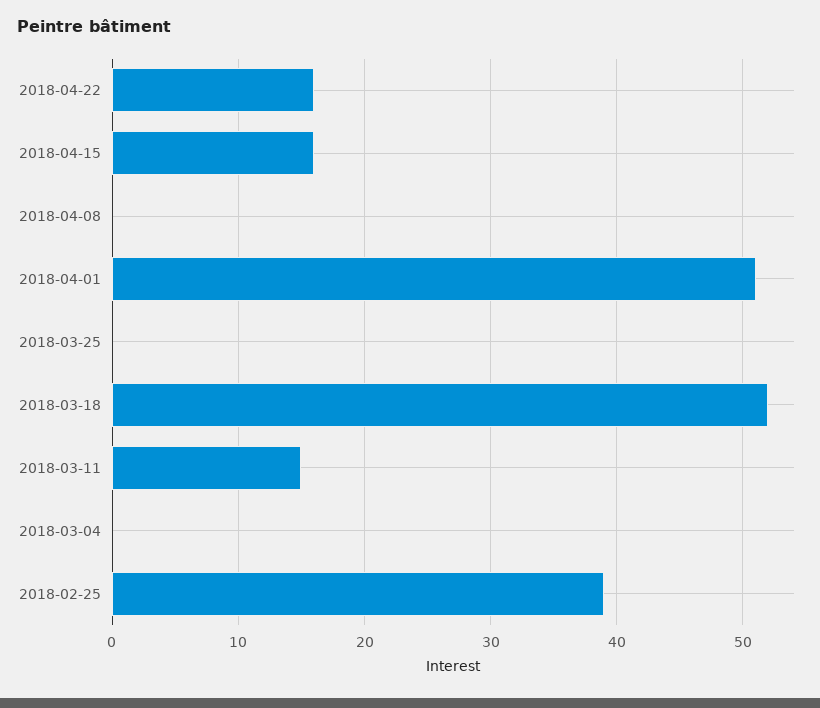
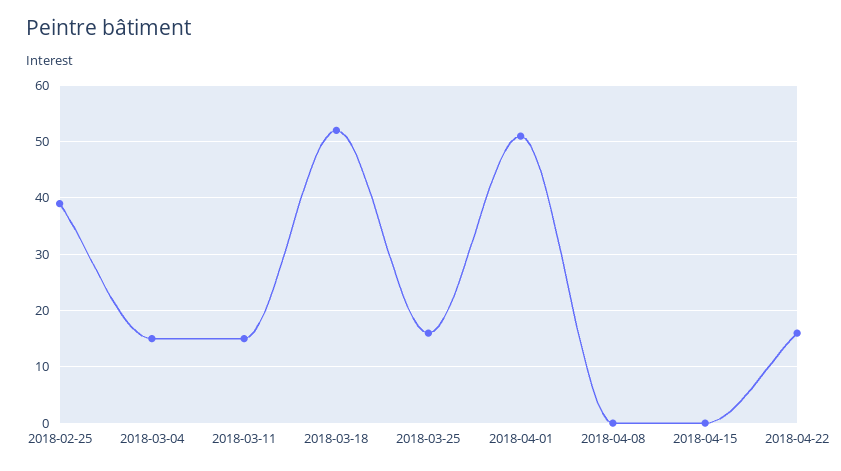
2018-04-15: 16 -> 0
2018-03-25: 0 -> 15
2018-03-04: 0 -> 15

